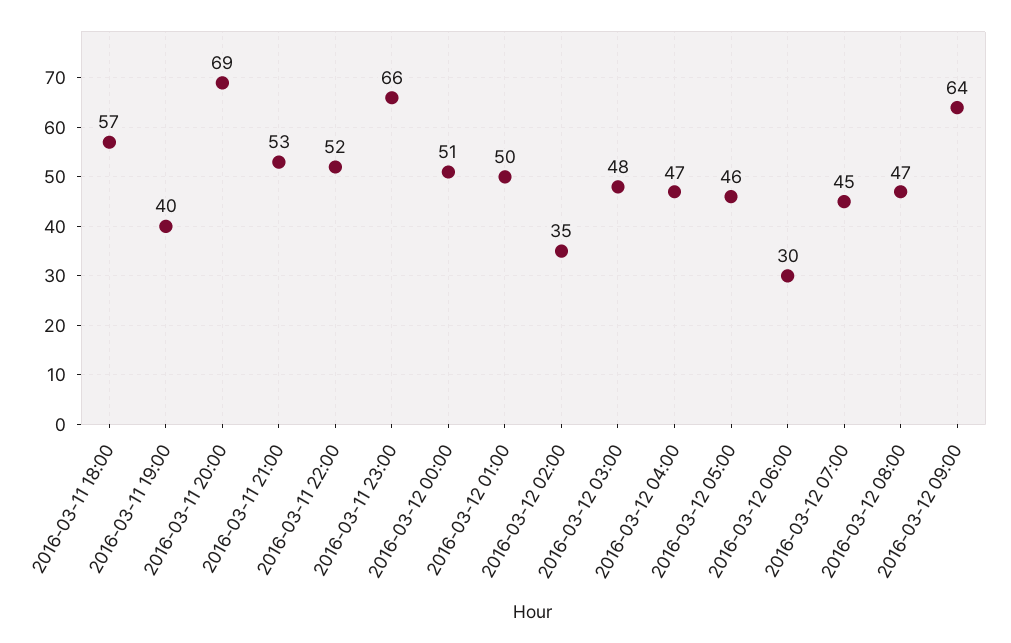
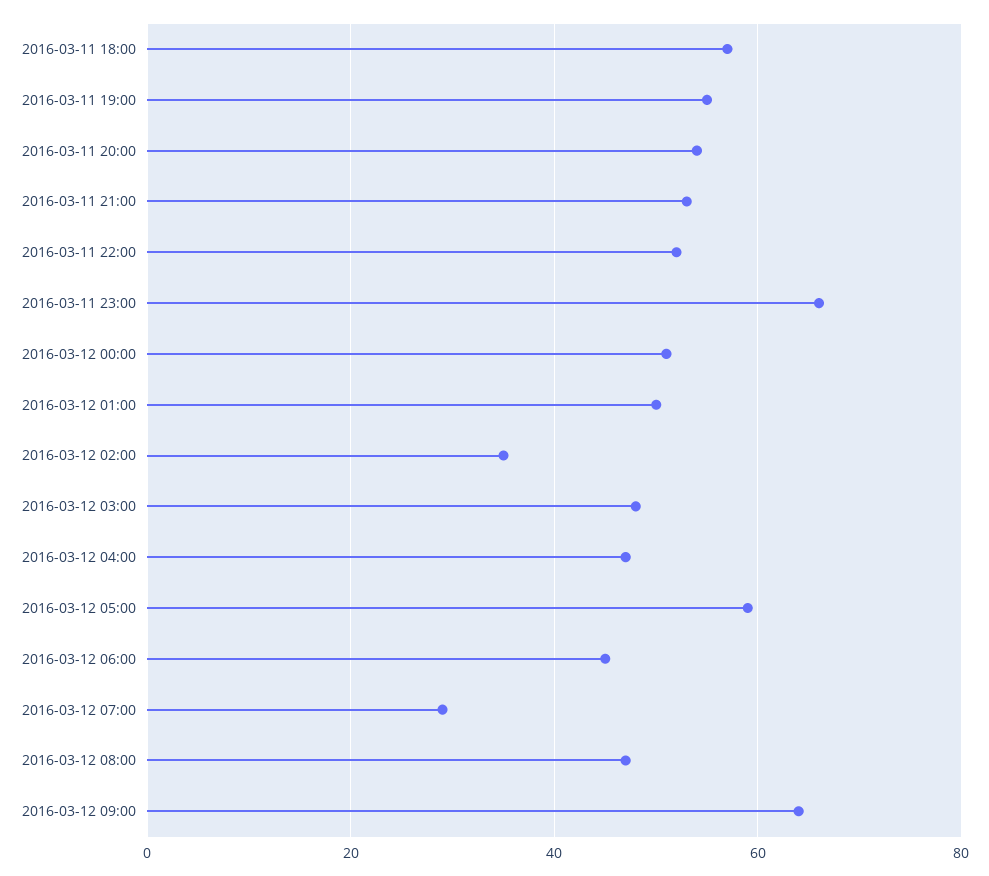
2016-03-11 19:00: 40 -> 55
2016-03-11 20:00: 69 -> 55
2016-03-12 05:00: 46 -> 60
2016-03-12 06:00: 30 -> 45
2016-03-12 07:00: 45 -> 30

